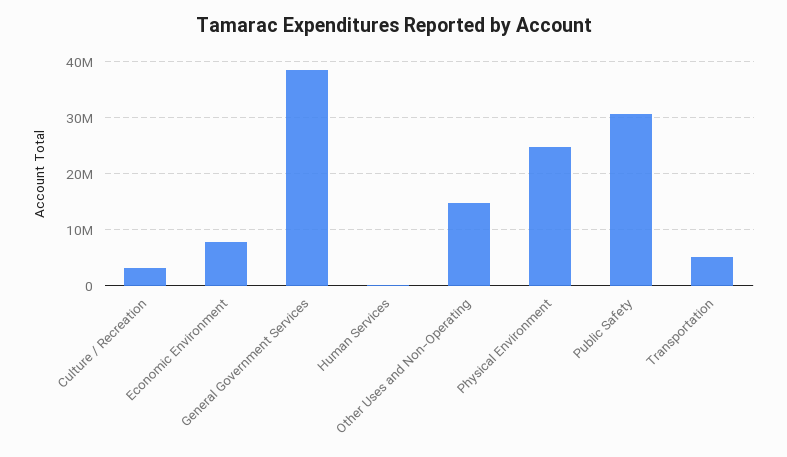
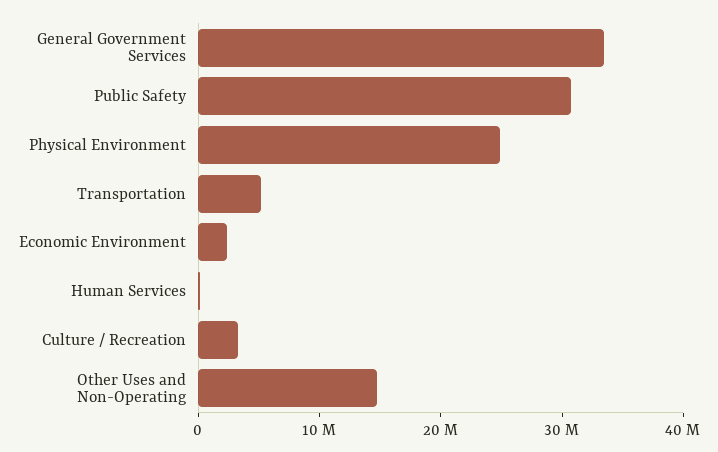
Economic Environment: 8000000 -> 2000000
General Government Services: 38000000 -> 34000000

